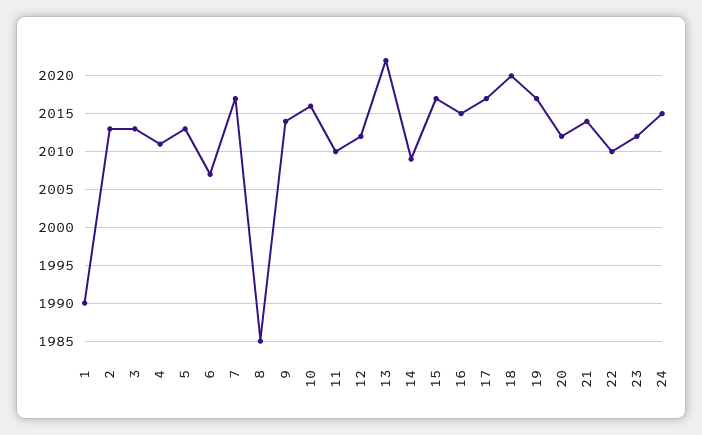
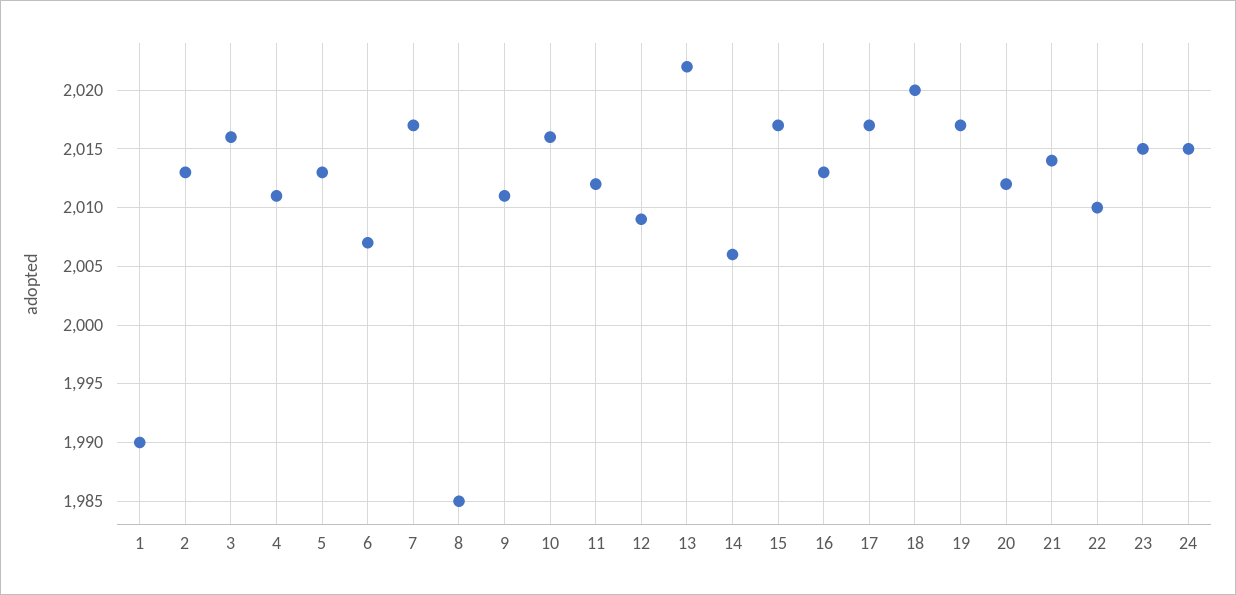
3: 2013 -> 2016
9: 2014 -> 2011
11: 2010 -> 2012
12: 2012 -> 2009
14: 2009 -> 2006
16: 2015 -> 2013
23: 2012 -> 2015

